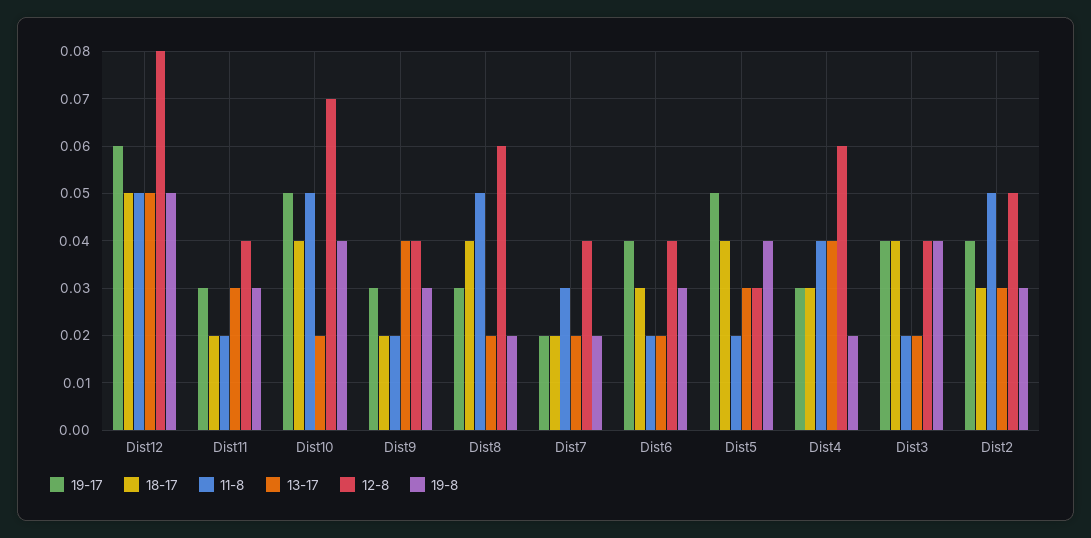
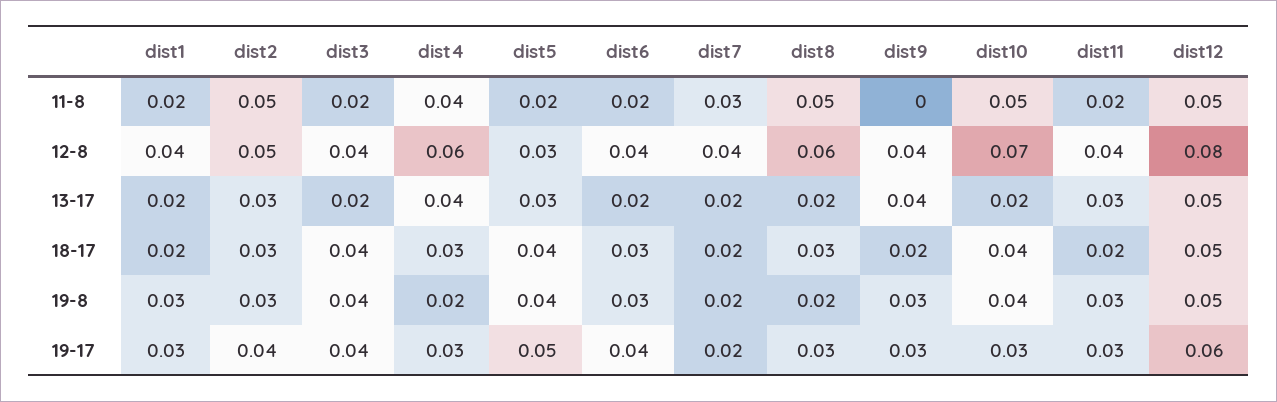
19-17, Dist10: 0.05 -> 0.03
11-8, Dist9: 0.02 -> 0
18-17, Dist8: 0.04 -> 0.03
11-8, dist1: none -> 0.02
12-8, dist1: none -> 0.04
13-17, dist1: none -> 0.02
18-17, dist1: none -> 0.02
19-8, dist1: none -> 0.03
19-17, dist1: none -> 0.03

